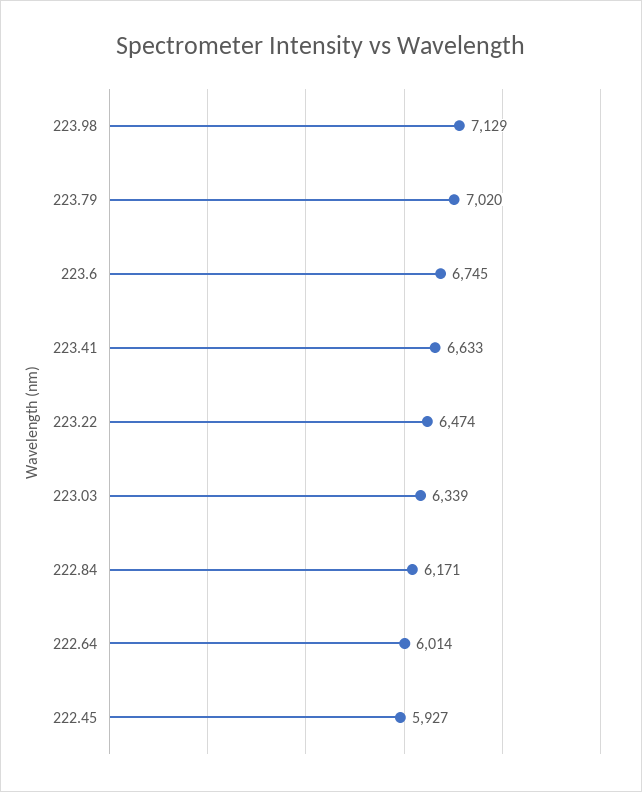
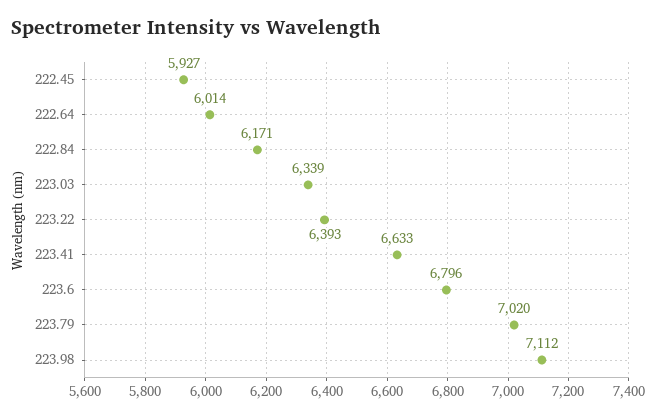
223.98: 7129 -> 7112
223.6: 6745 -> 6796
223.22: 6474 -> 6393

